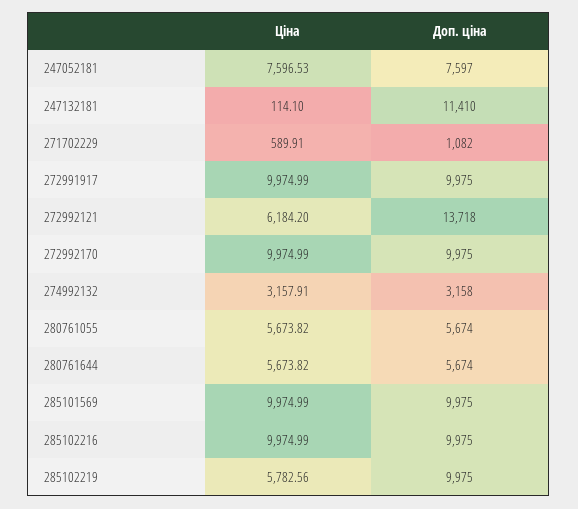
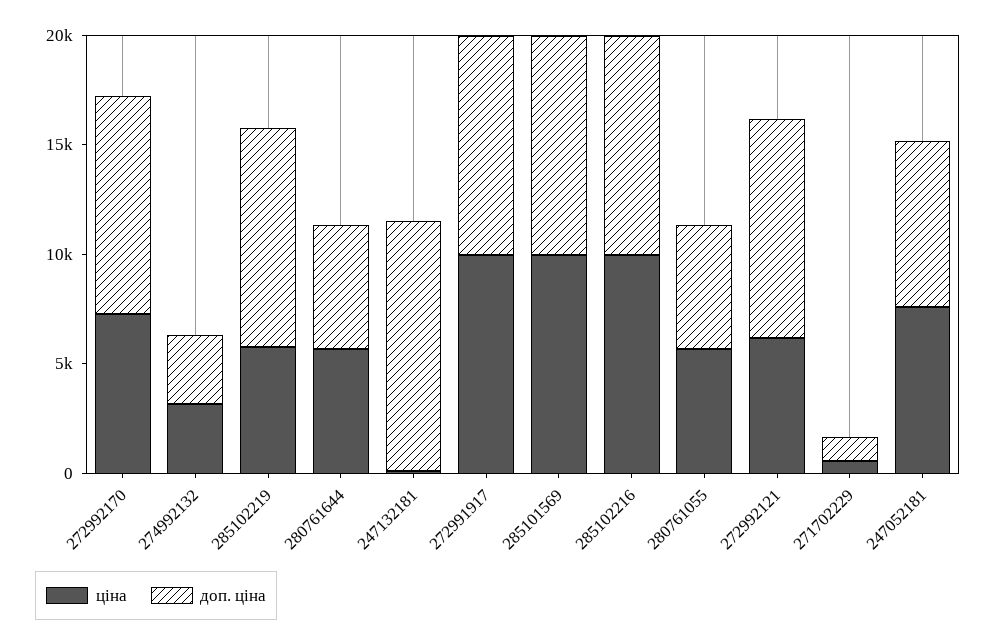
Доп. ціна, 272992121: 13718 -> 10000
Ціна, 272992170: 9974.99 -> 7000

